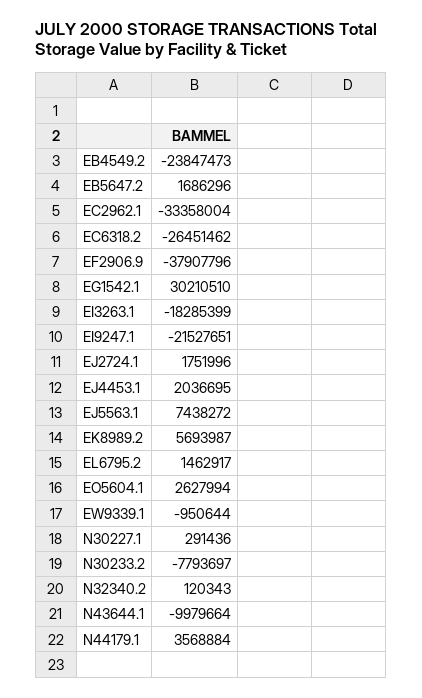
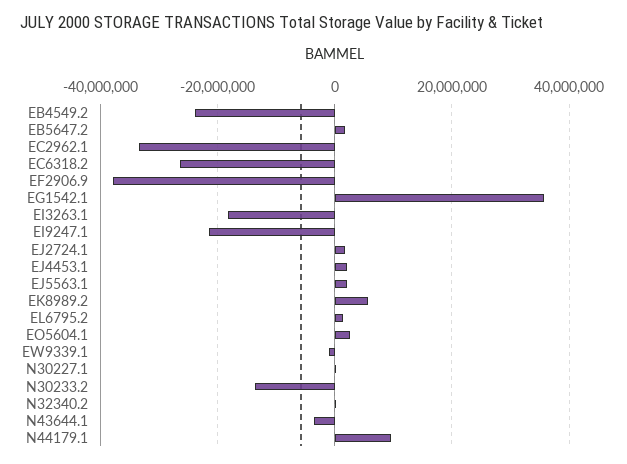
EG1542.1: 30210510 -> 36000000
EJ5563.1: 7438272 -> 2000000
N30233.2: -7793697 -> -14000000
N43644.1: -9979664 -> -4000000
N44179.1: 3568884 -> 10000000

